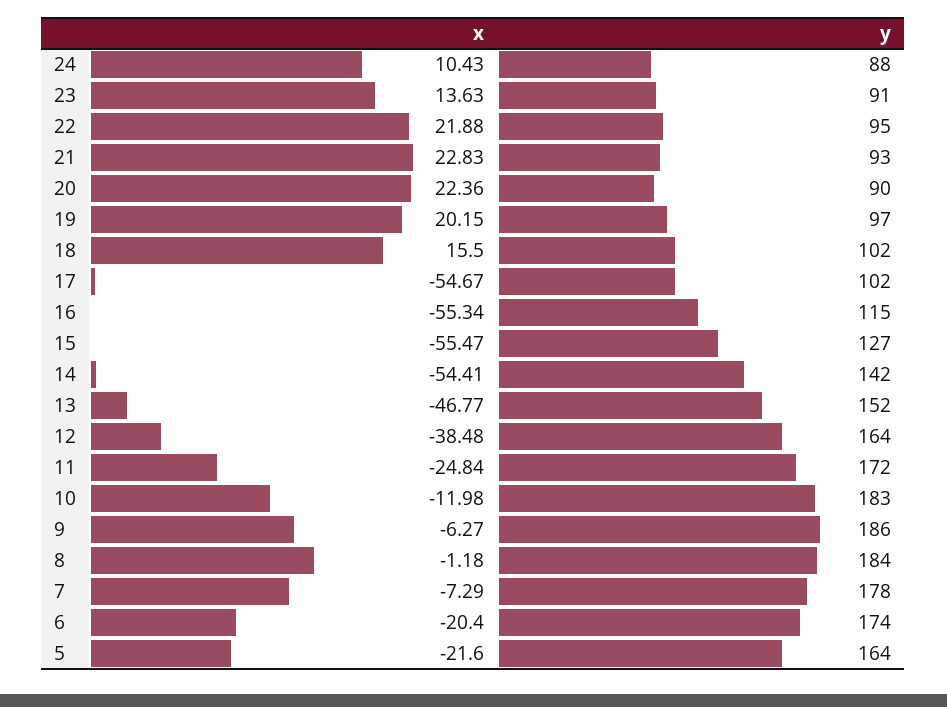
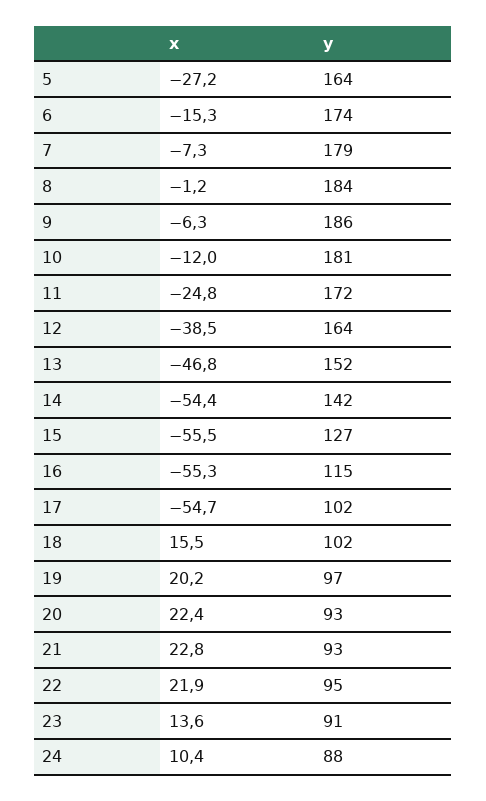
y, 20: 90 -> 93
y, 10: 183 -> 181
y, 7: 178 -> 179
x, 6: -20.4 -> -15.3
x, 5: -21.6 -> -27.2

